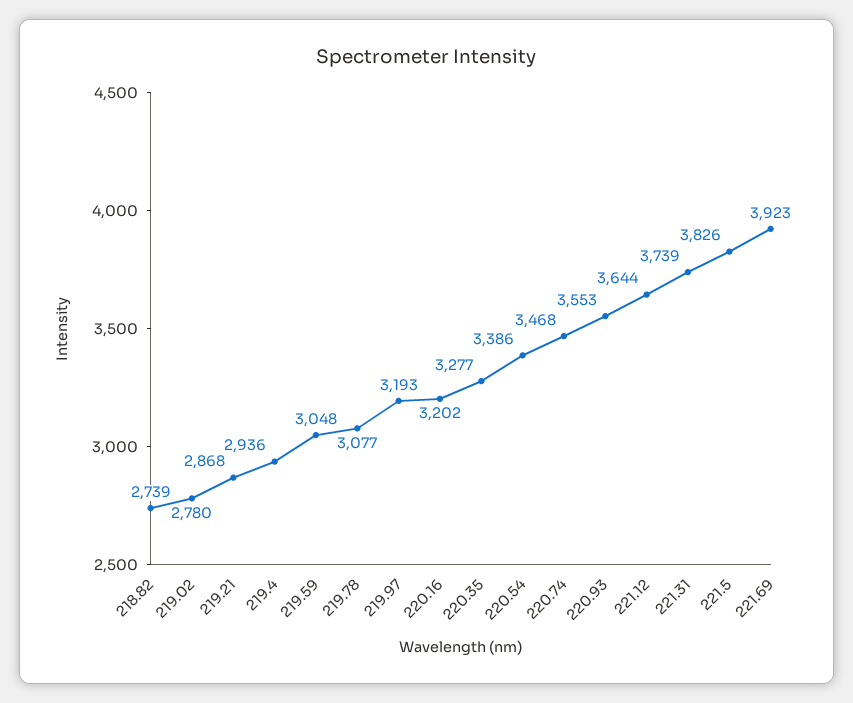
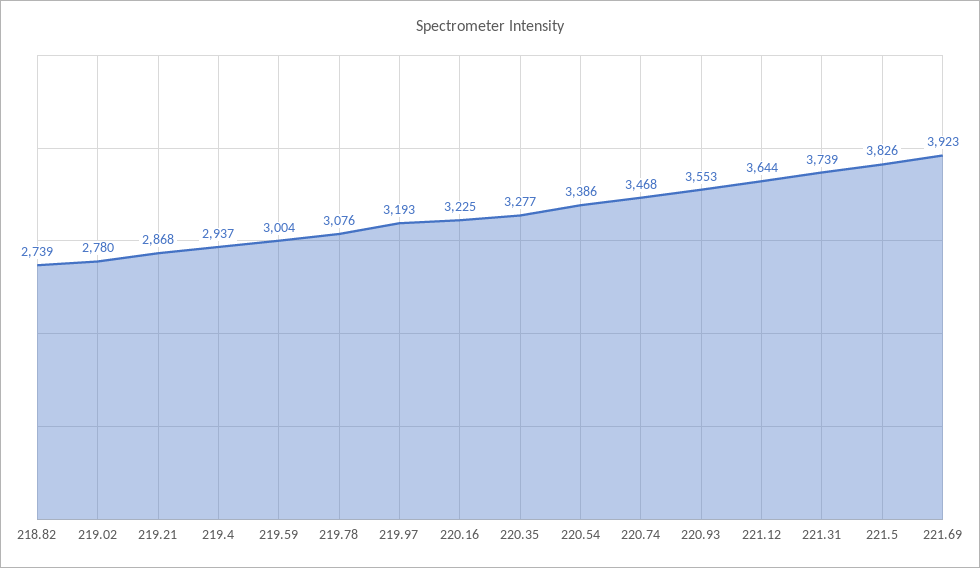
219.4: 2936 -> 2937
219.59: 3048 -> 3004
219.78: 3077 -> 3076
220.16: 3202 -> 3225

